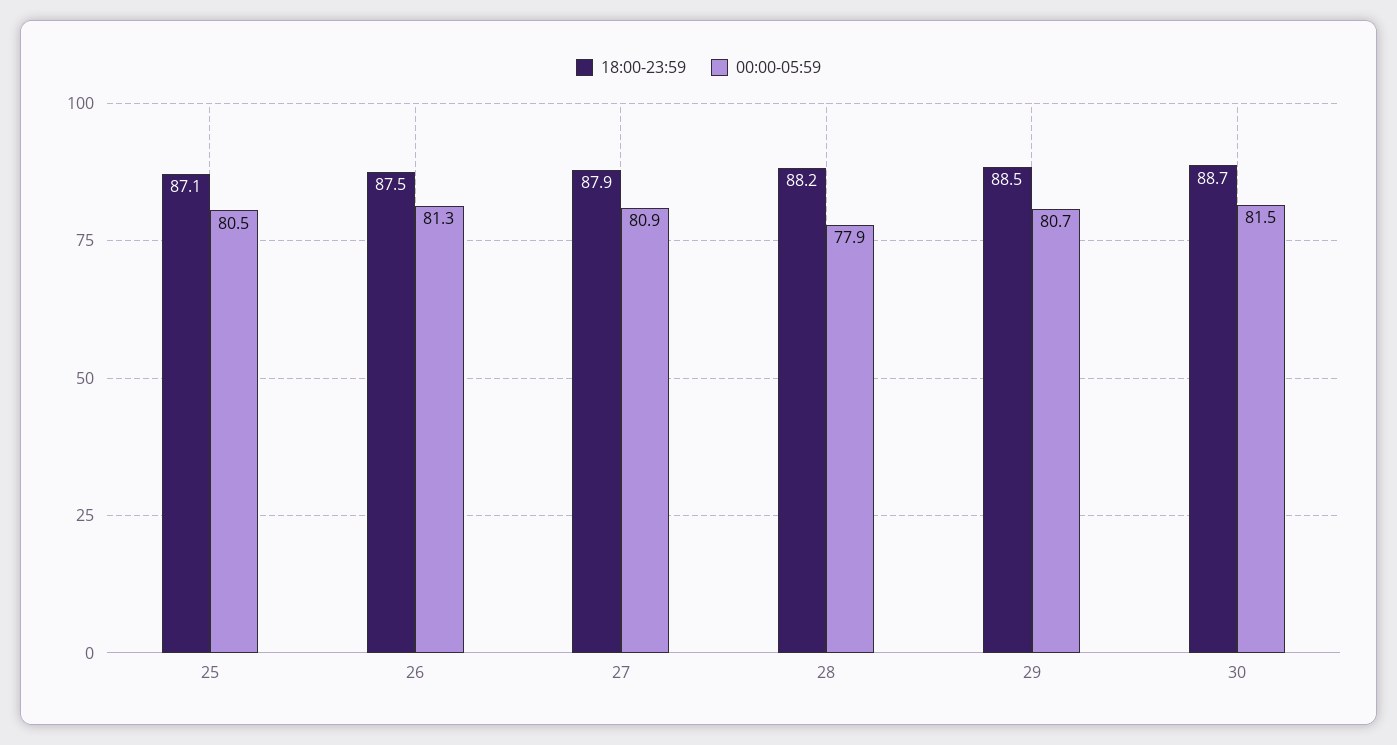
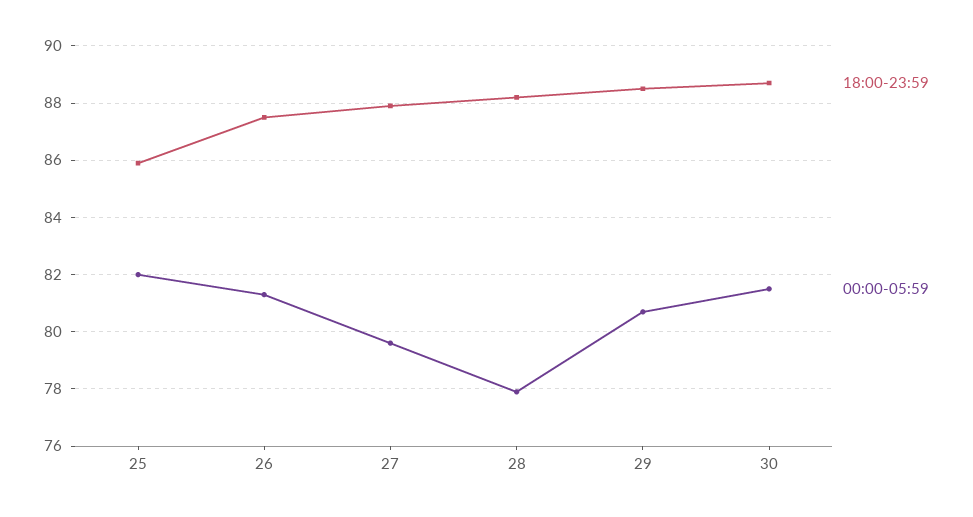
18:00-23:59, 25: 87.1 -> 86
00:00-05:59, 25: 80.5 -> 82
00:00-05:59, 27: 80.9 -> 79.5

